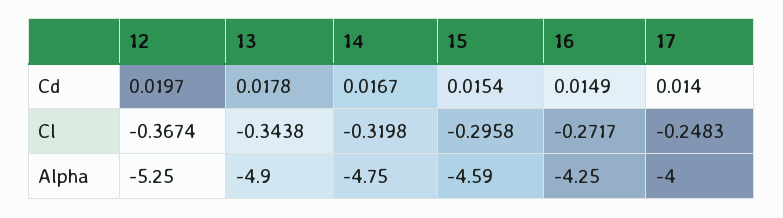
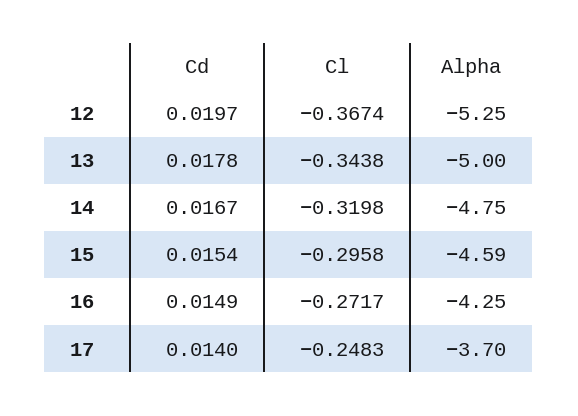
13, Alpha: -4.9 -> -5
17, Alpha: -4 -> -3.7

